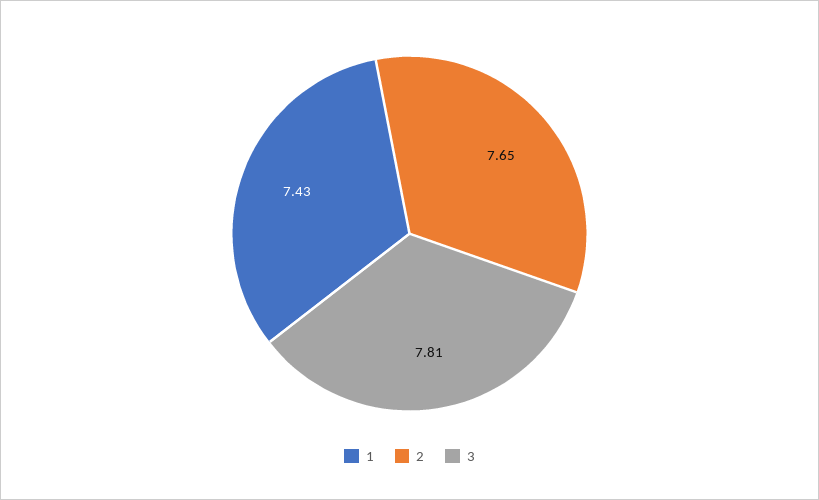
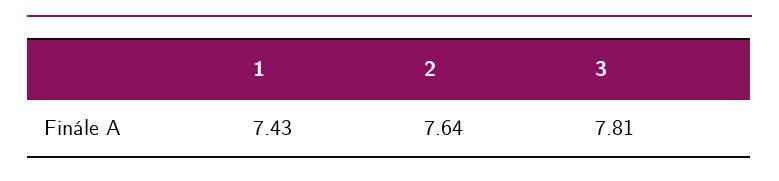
2: 7.65 -> 7.64

